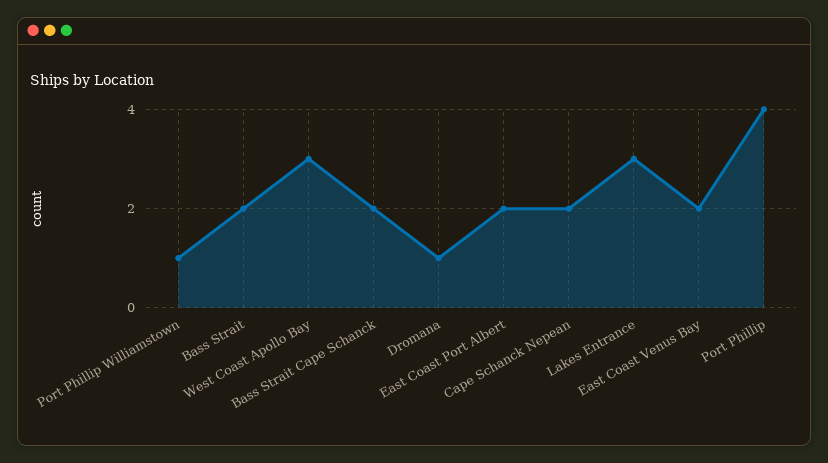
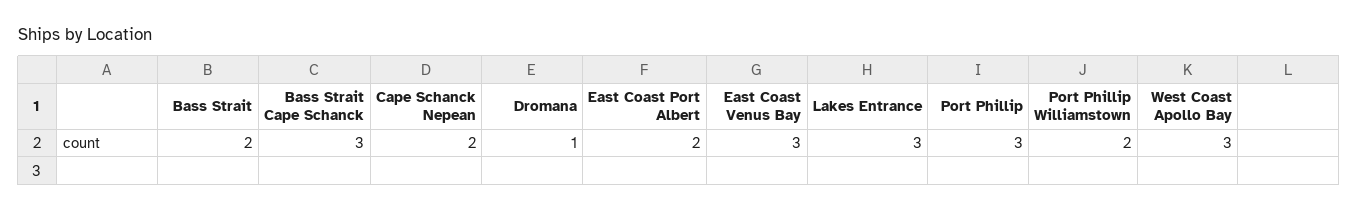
Port Phillip Williamstown: 1 -> 2
Bass Strait Cape Schanck: 2 -> 3
East Coast Venus Bay: 2 -> 3
Port Phillip: 4 -> 3

